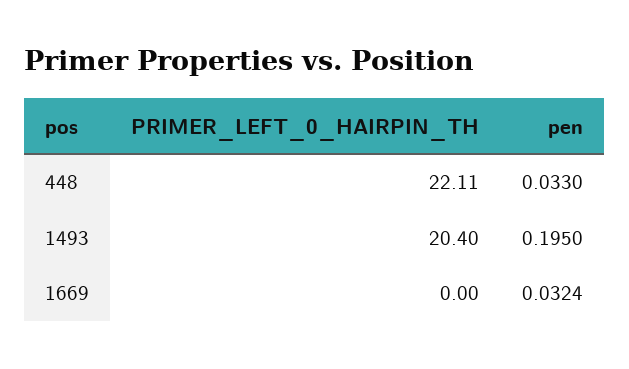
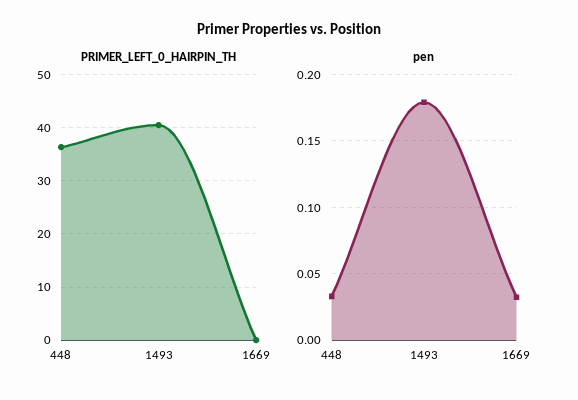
PRIMER_LEFT_0_HAIRPIN_TH, 448: 22.11 -> 36
PRIMER_LEFT_0_HAIRPIN_TH, 1493: 20.4 -> 40
pen, 1493: 0.195 -> 0.18

